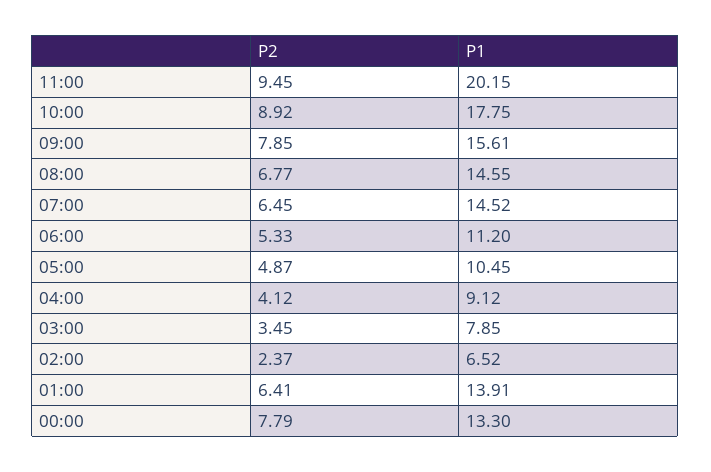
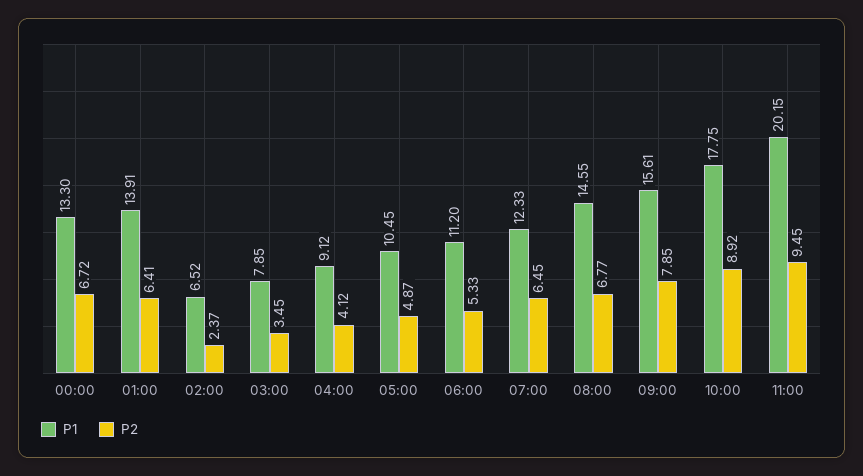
P1, 07:00: 14.52 -> 12.33
P2, 00:00: 7.79 -> 6.72

